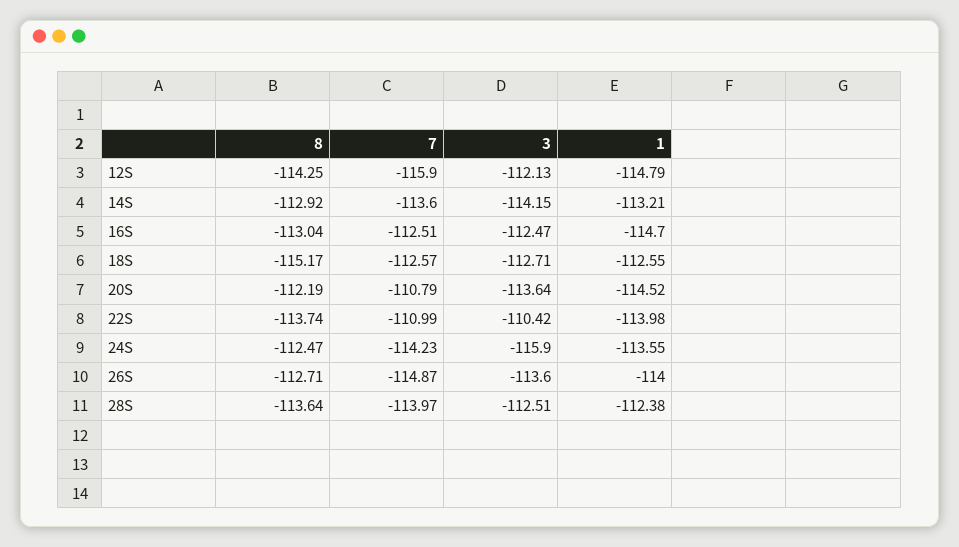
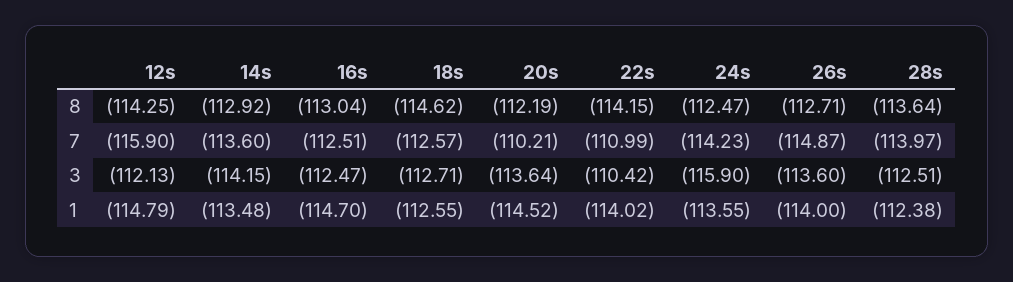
1, 14S: -113.21 -> -113.48
8, 18S: -115.17 -> -114.62
7, 20S: -110.79 -> -110.21
8, 22S: -113.74 -> -114.15
1, 22S: -113.98 -> -114.02

